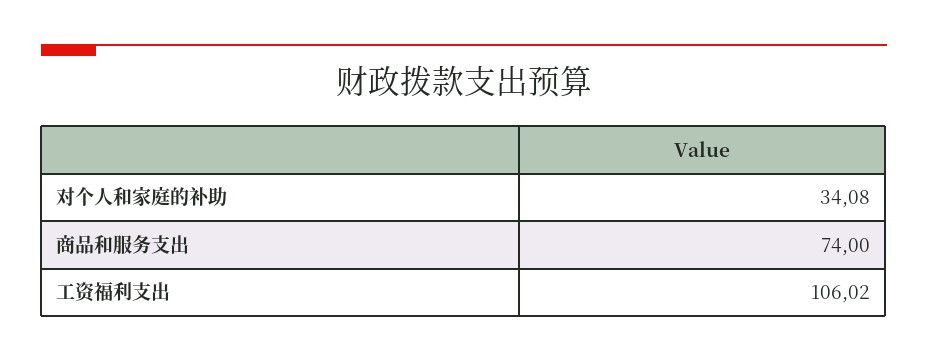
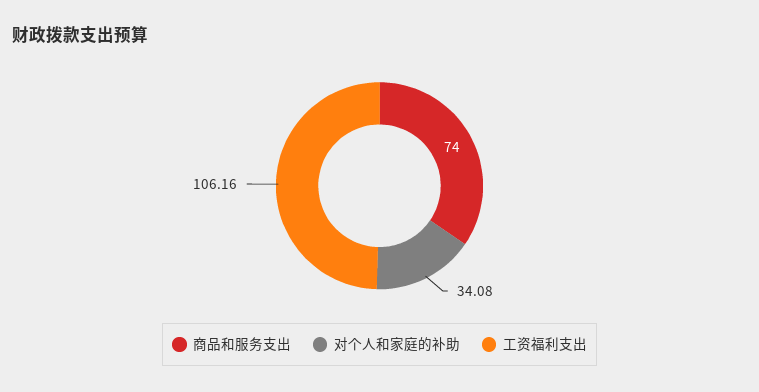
工资福利支出: 106.02 -> 106.16

